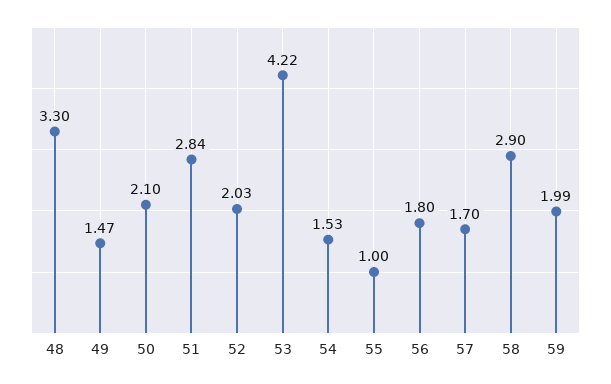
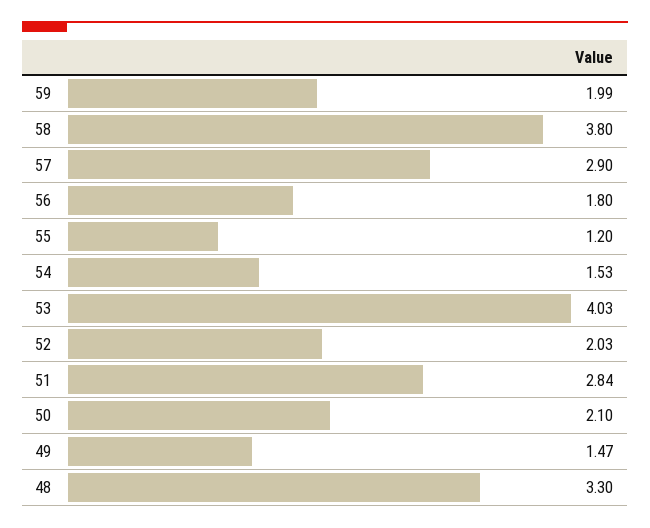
53: 4.22 -> 4.03
55: 1 -> 1.2
57: 1.7 -> 2.9
58: 2.9 -> 3.8

